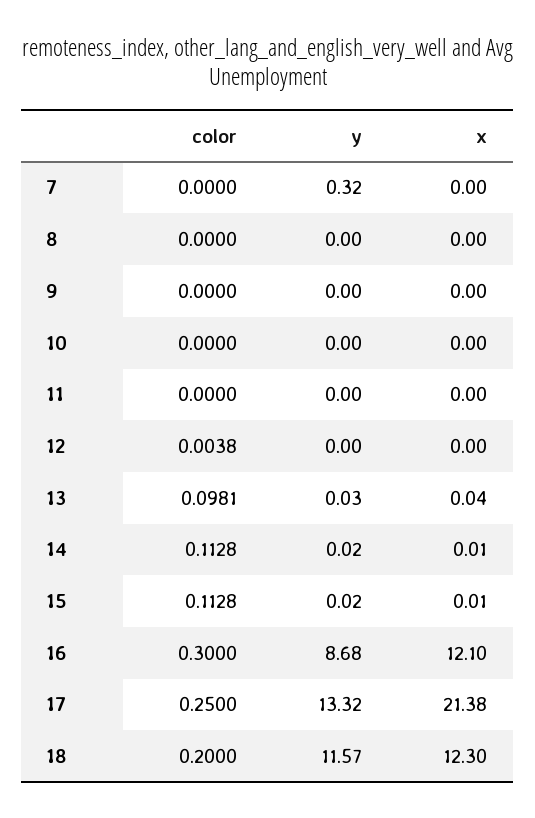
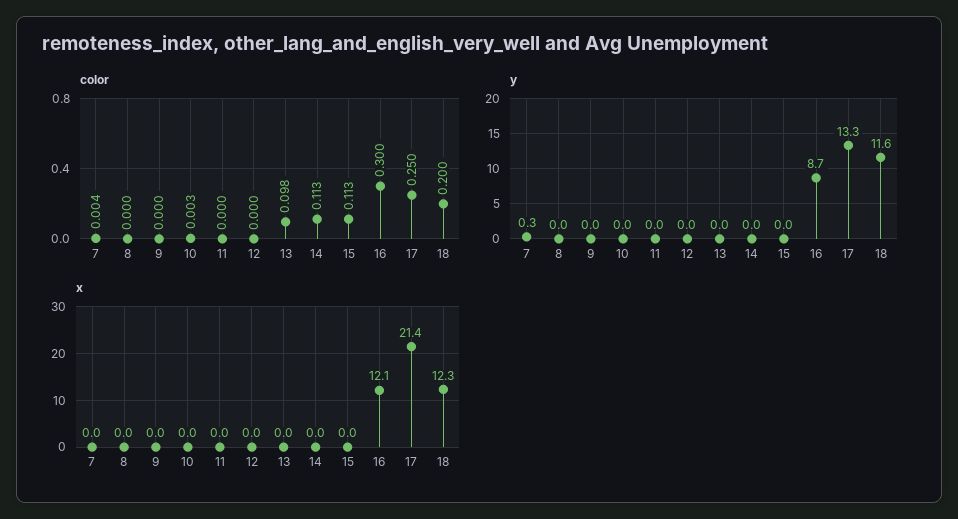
color, 7: 0 -> 0.004
color, 10: 0 -> 0.003
color, 12: 0.0038 -> 0

